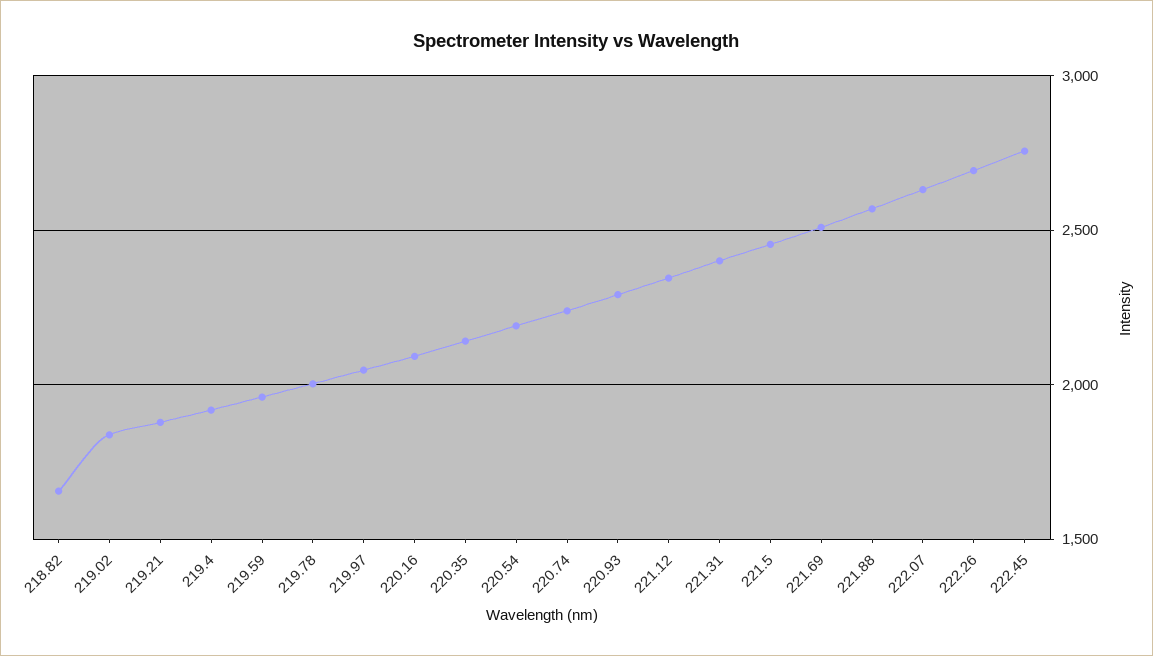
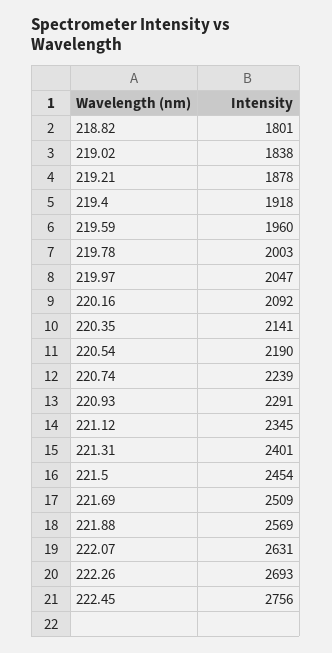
218.82: 1650 -> 1801

